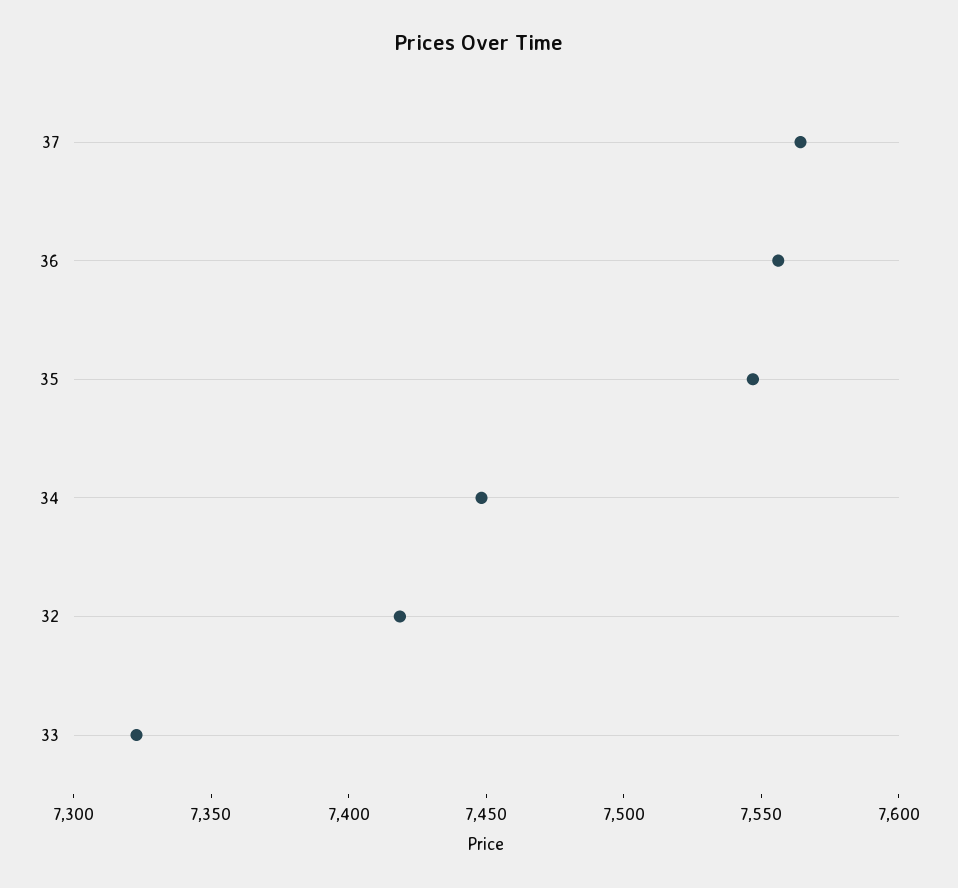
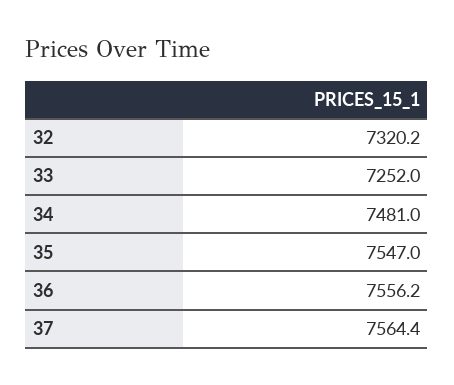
34: 7450 -> 7481
32: 7420 -> 7320.2
33: 7320 -> 7252

